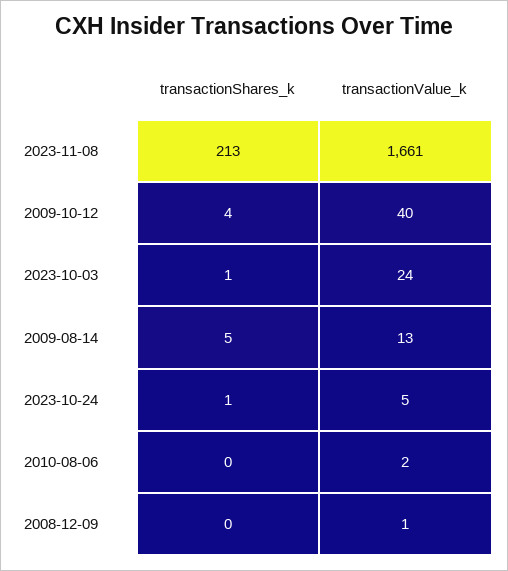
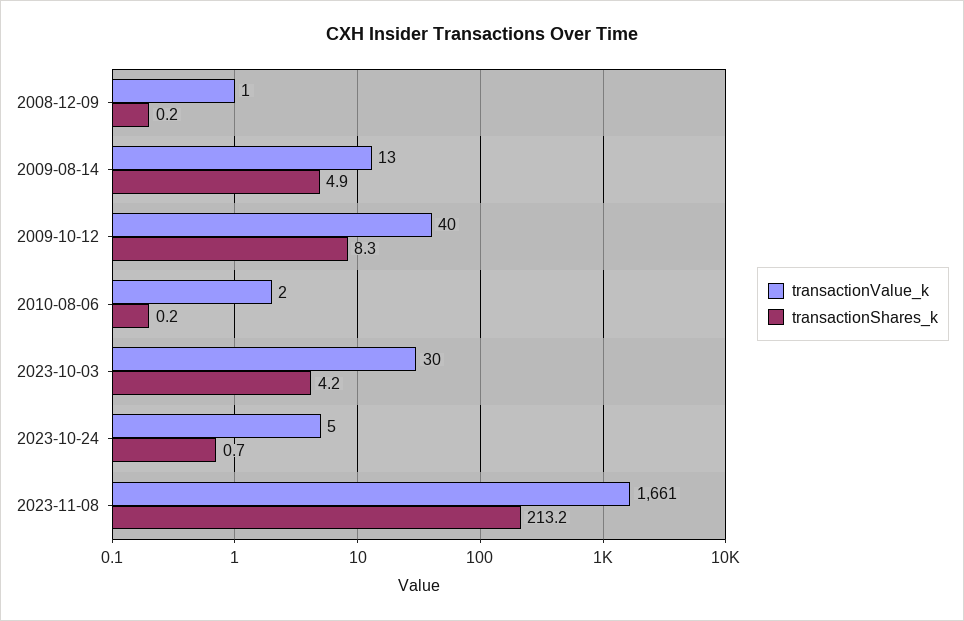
transactionShares_k, 2009-10-12: 4 -> 8.3
transactionShares_k, 2023-10-03: 1 -> 4.2
transactionValue_k, 2023-10-03: 24 -> 30

